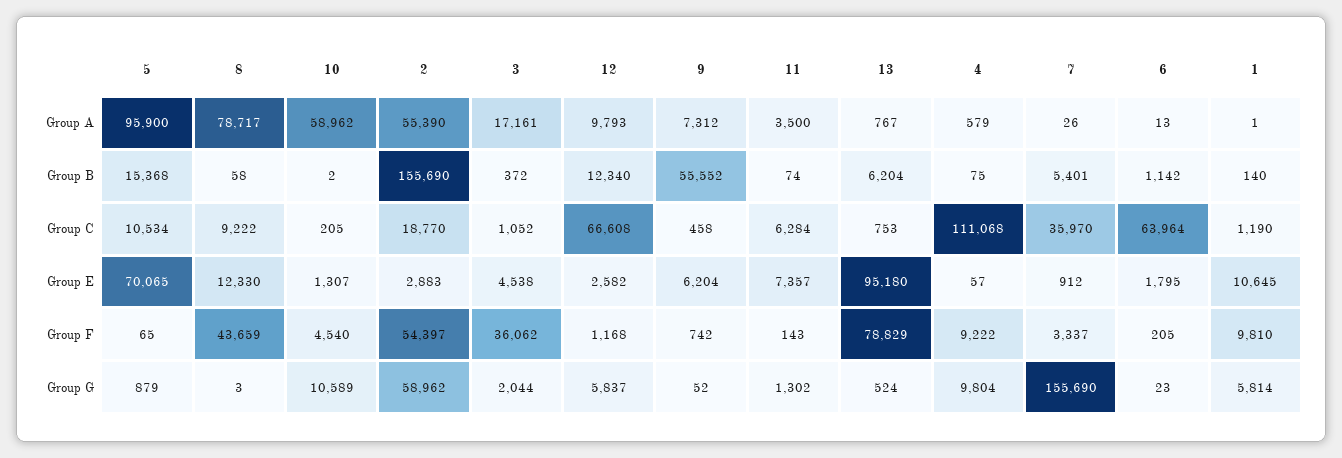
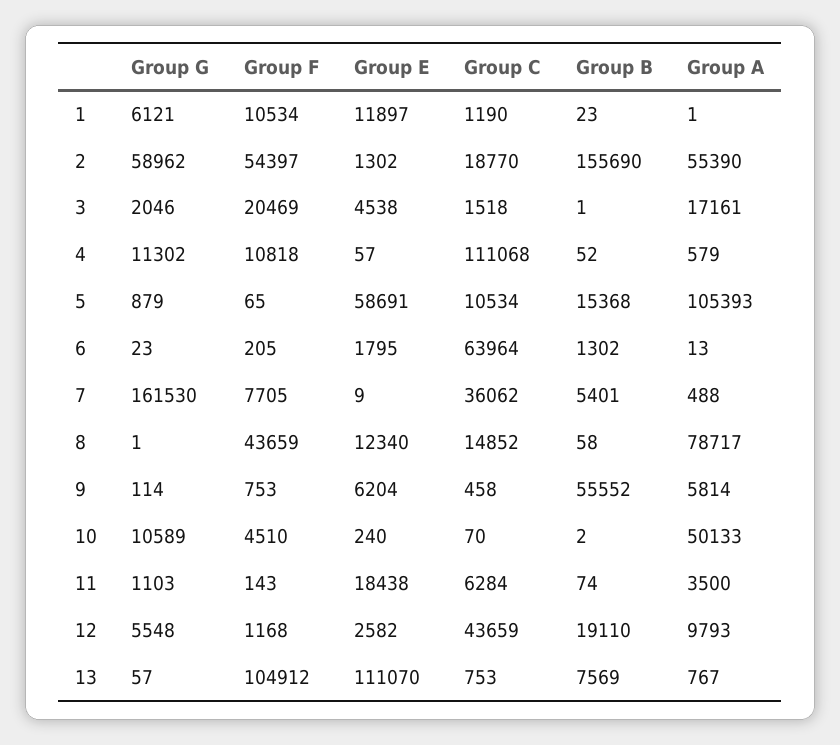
5, Group A: 95900 -> 105393
10, Group A: 58962 -> 50133
9, Group A: 7312 -> 5814
7, Group A: 26 -> 488
3, Group B: 372 -> 1
12, Group B: 12340 -> 19110
13, Group B: 6204 -> 7569
4, Group B: 75 -> 52
6, Group B: 1142 -> 1302
1, Group B: 140 -> 23
8, Group C: 9222 -> 14852
10, Group C: 205 -> 70
3, Group C: 1052 -> 1518
12, Group C: 66608 -> 43659
7, Group C: 35970 -> 36062
5, Group E: 70065 -> 58691
8, Group E: 12330 -> 12340
10, Group E: 1307 -> 240
2, Group E: 2883 -> 1302
11, Group E: 7357 -> 18438
13, Group E: 95180 -> 111070
7, Group E: 912 -> 9
1, Group E: 10645 -> 11897
10, Group F: 4540 -> 4510
3, Group F: 36062 -> 20469
9, Group F: 742 -> 753
13, Group F: 78829 -> 104912
4, Group F: 9222 -> 10818
7, Group F: 3337 -> 7705
1, Group F: 9810 -> 10534
8, Group G: 3 -> 1
3, Group G: 2044 -> 2046
12, Group G: 5837 -> 5548
9, Group G: 52 -> 114
11, Group G: 1302 -> 1103
13, Group G: 524 -> 57
4, Group G: 9804 -> 11302
7, Group G: 155690 -> 161530
1, Group G: 5814 -> 6121

